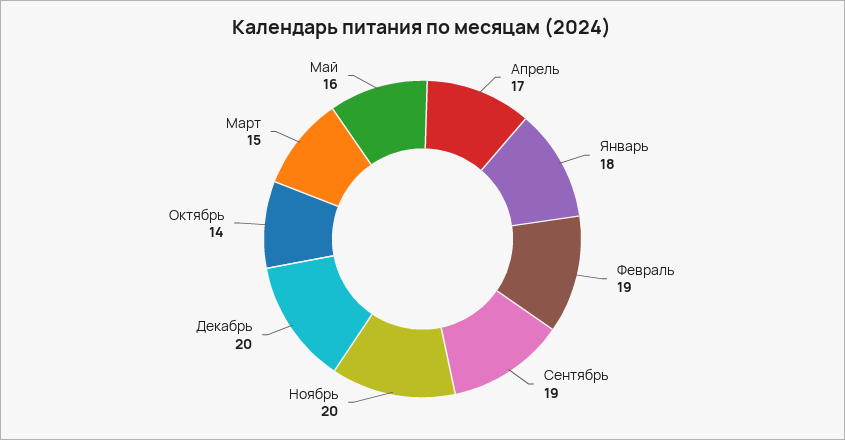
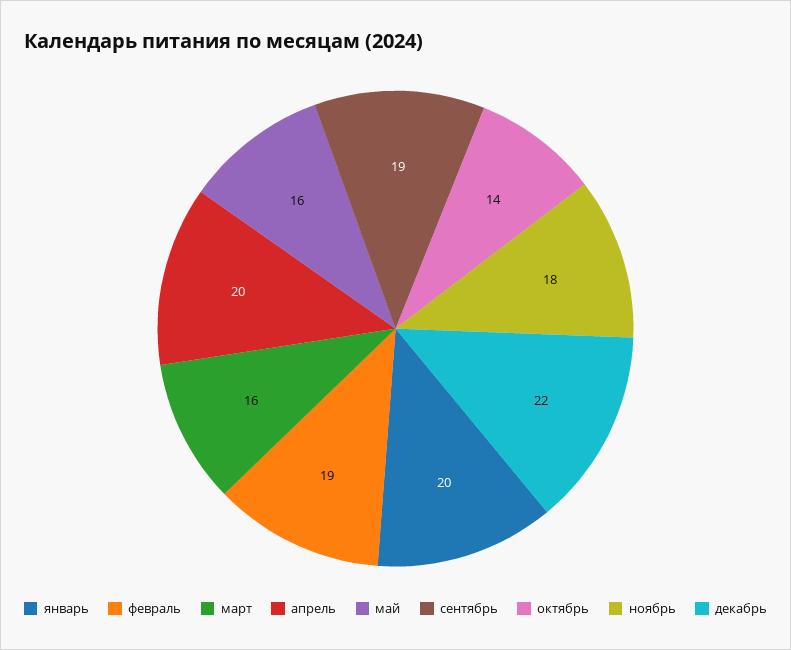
Апрель: 17 -> 20
Январь: 18 -> 20
Ноябрь: 20 -> 18
Декабрь: 20 -> 22
Март: 15 -> 16

